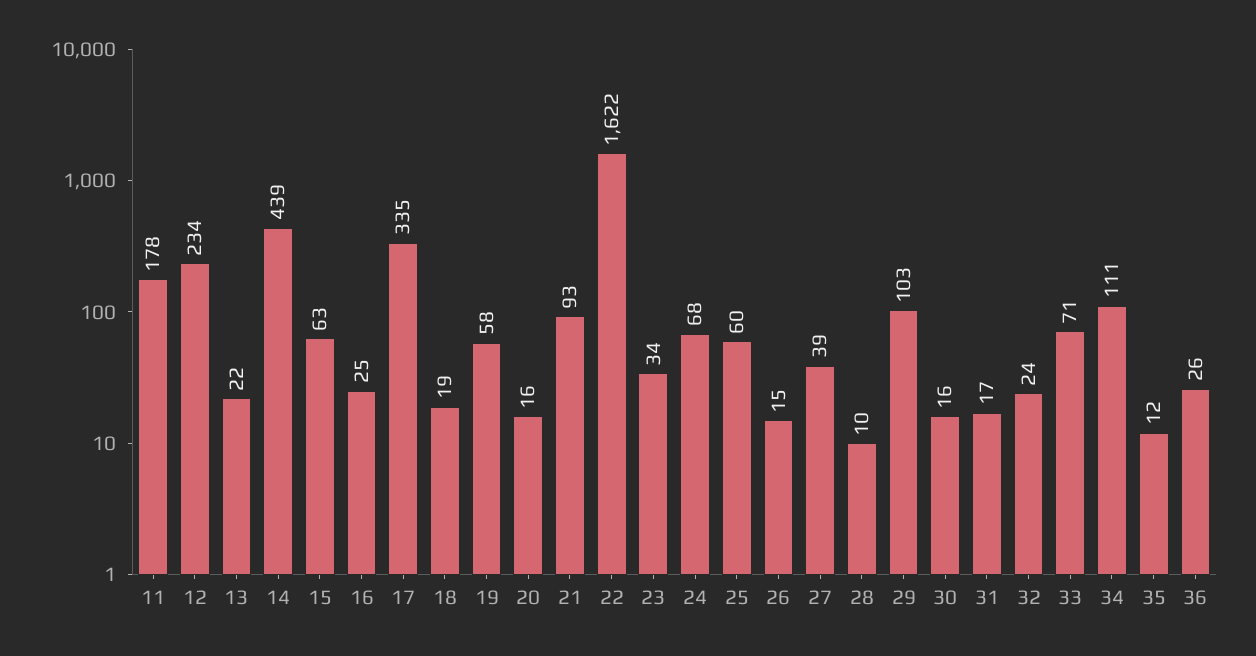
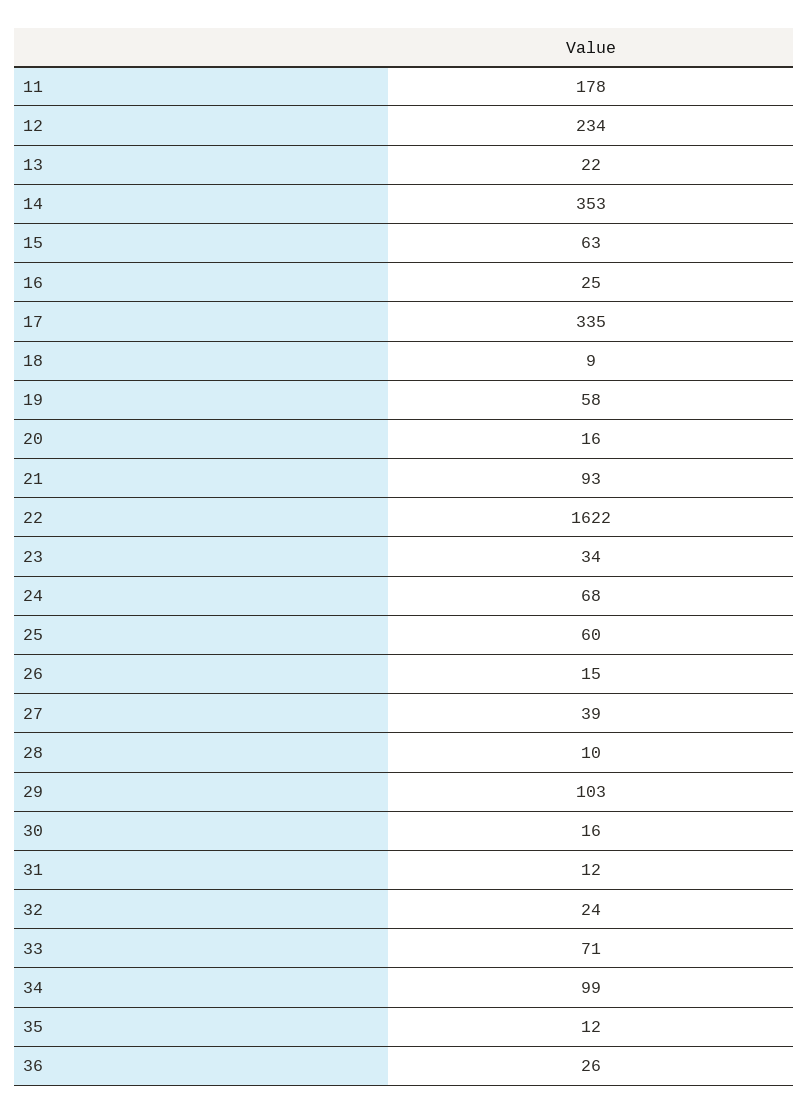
14: 439 -> 353
18: 19 -> 9
31: 17 -> 12
34: 111 -> 99

